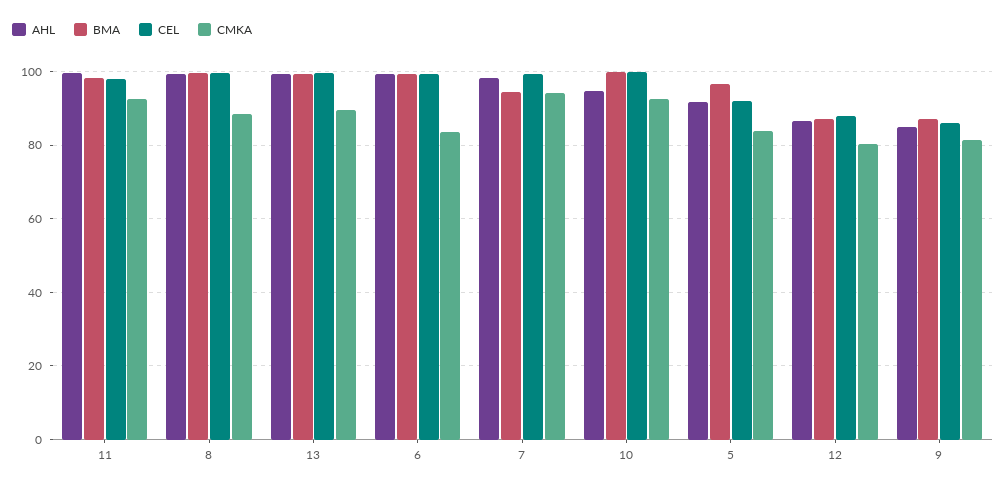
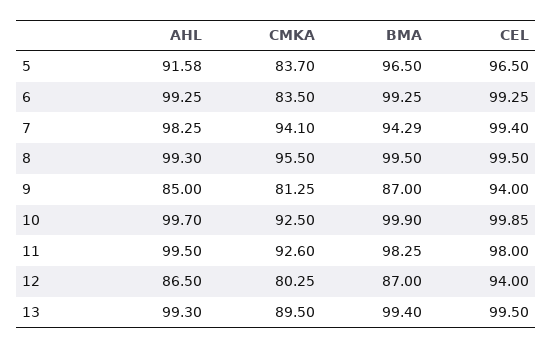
CMKA, 8: 88 -> 95.5
AHL, 10: 94 -> 99.7
CEL, 5: 92 -> 96.5
CEL, 12: 88 -> 94
CEL, 9: 86 -> 94

